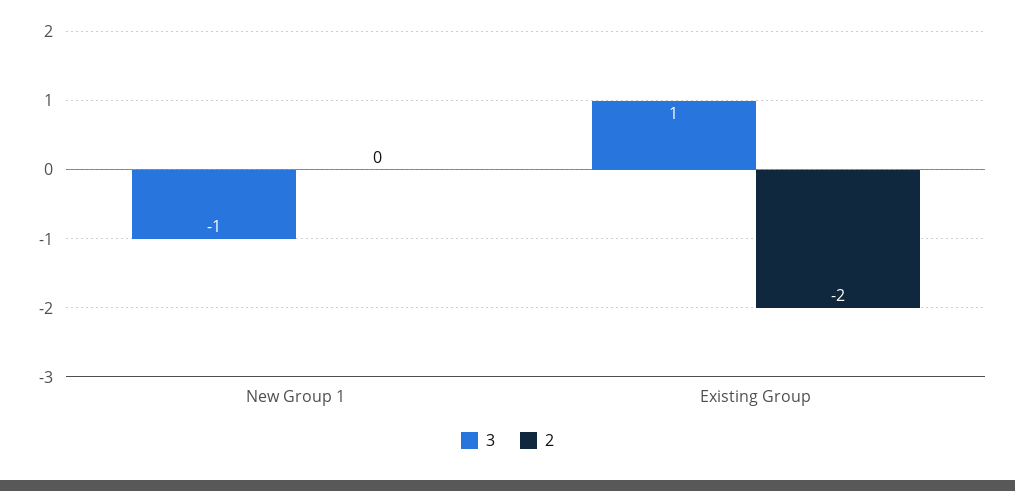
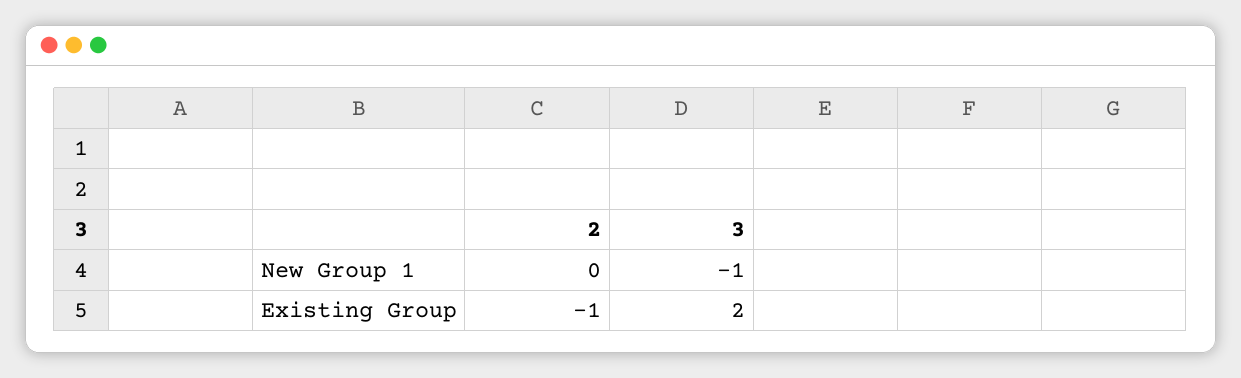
3, Existing Group: 1 -> 2
2, Existing Group: -2 -> -1

